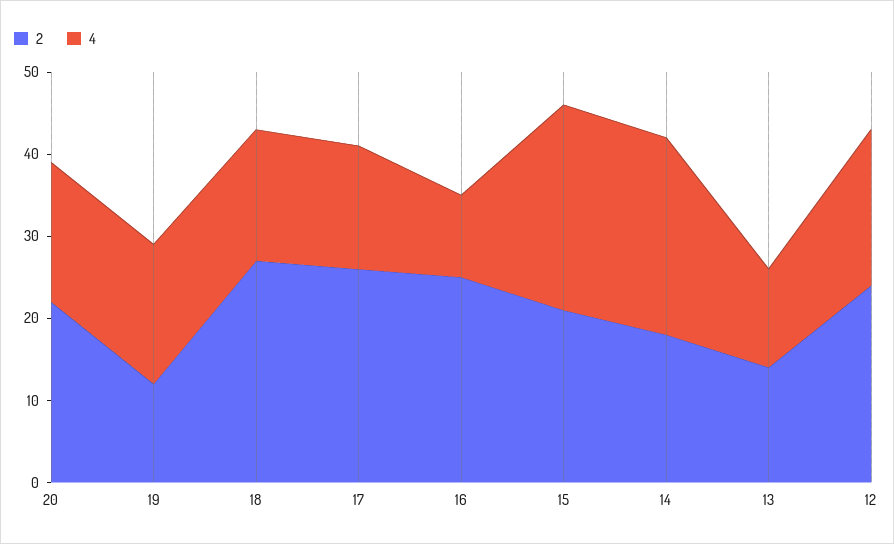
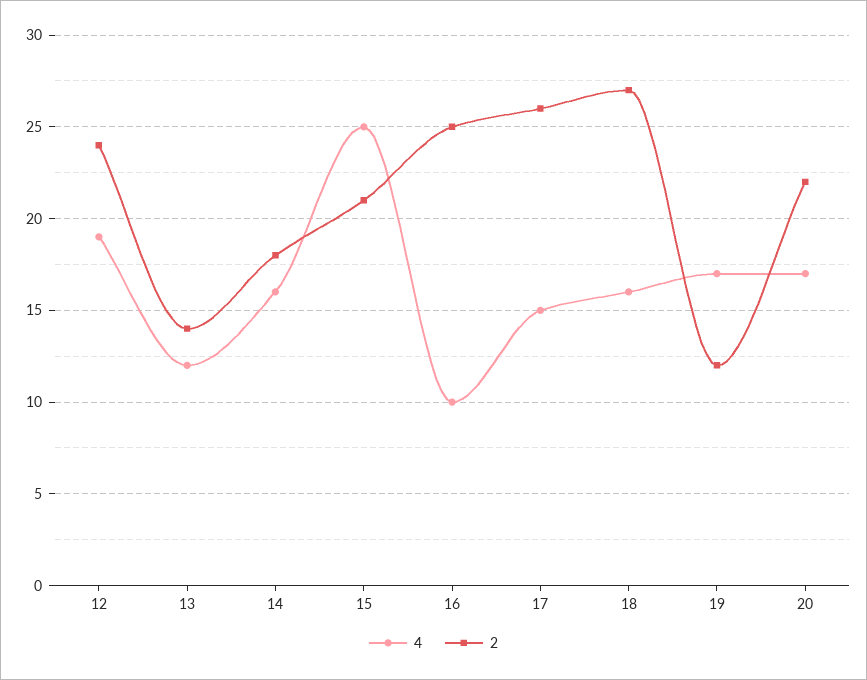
4, 14: 24 -> 16

